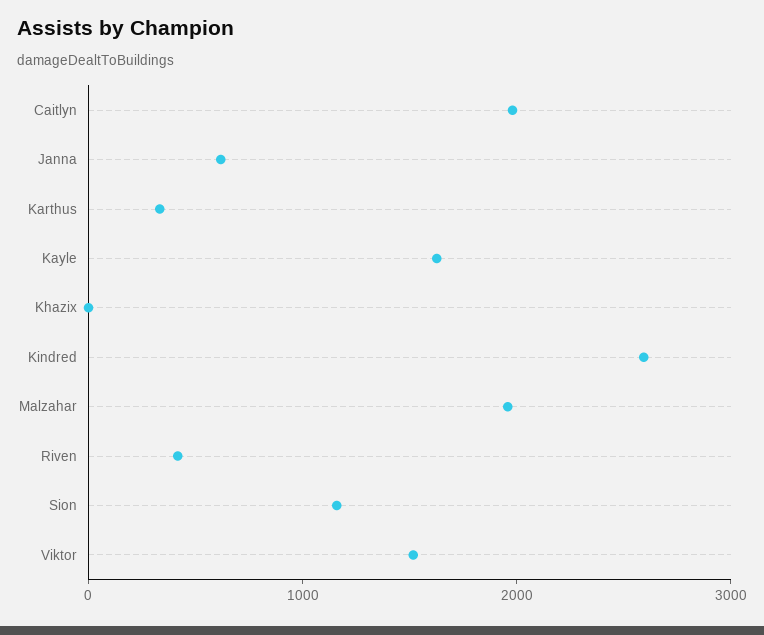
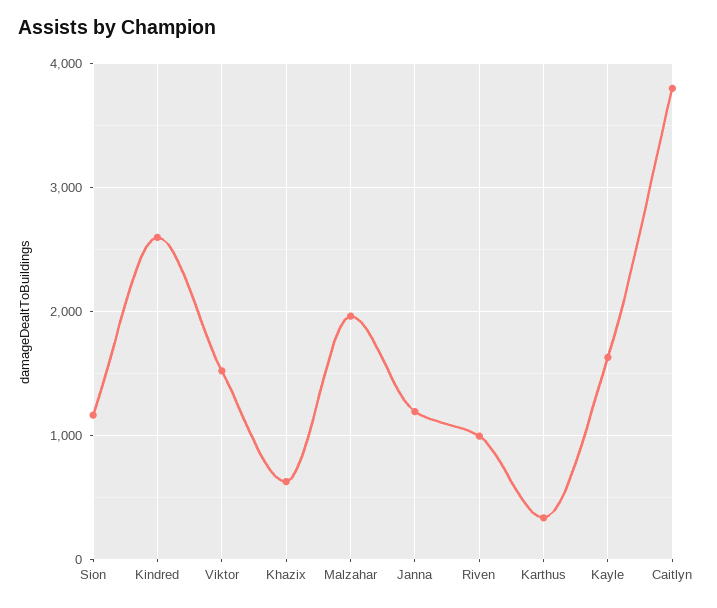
Caitlyn: 2000 -> 3800
Janna: 600 -> 1200
Khazix: 0 -> 600
Riven: 400 -> 1000

